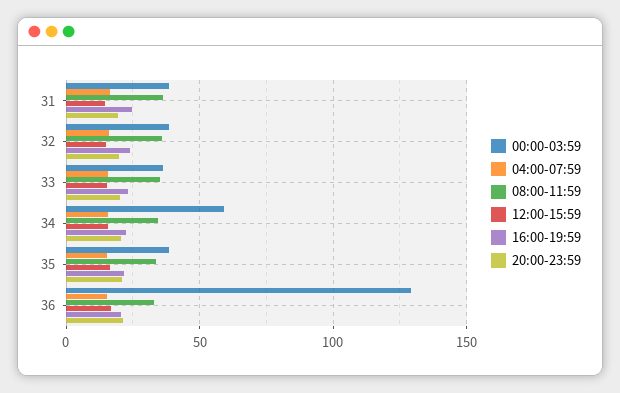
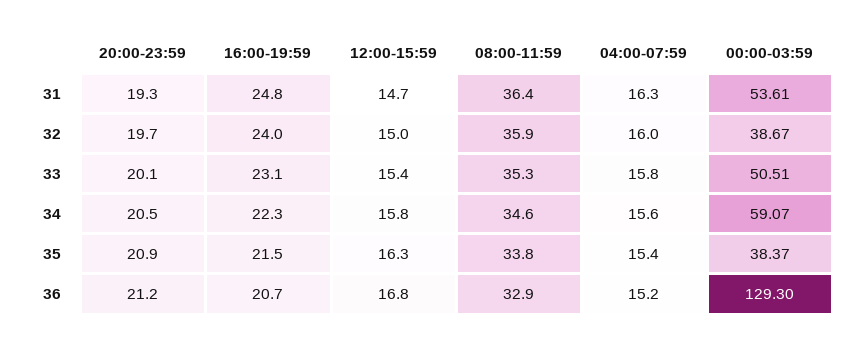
00:00-03:59, 31: 40 -> 53.61
00:00-03:59, 33: 35 -> 50.51

